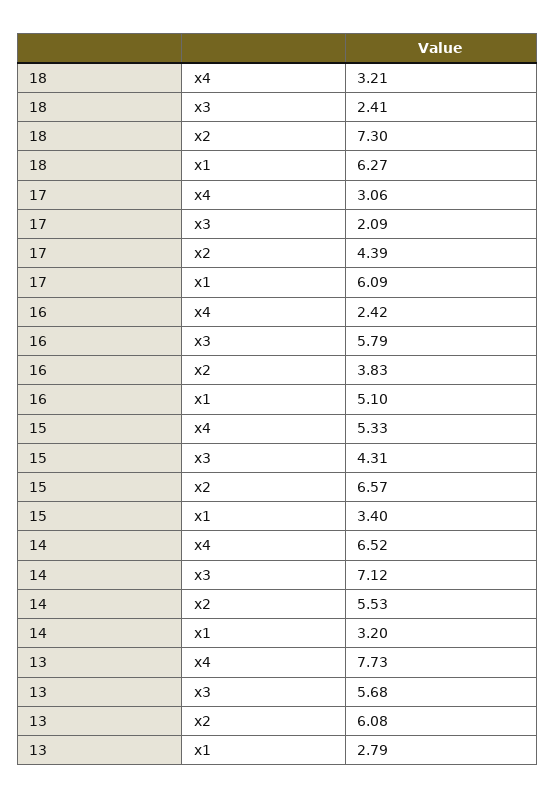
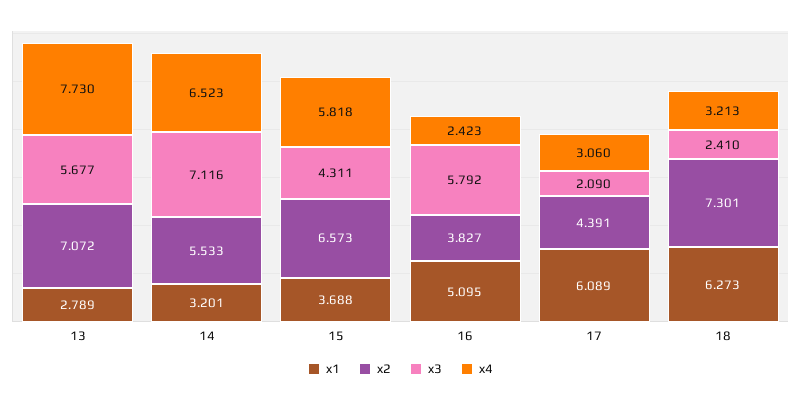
x4, 15: 5.33 -> 5.818
x1, 15: 3.4 -> 3.688
x2, 13: 6.08 -> 7.072

